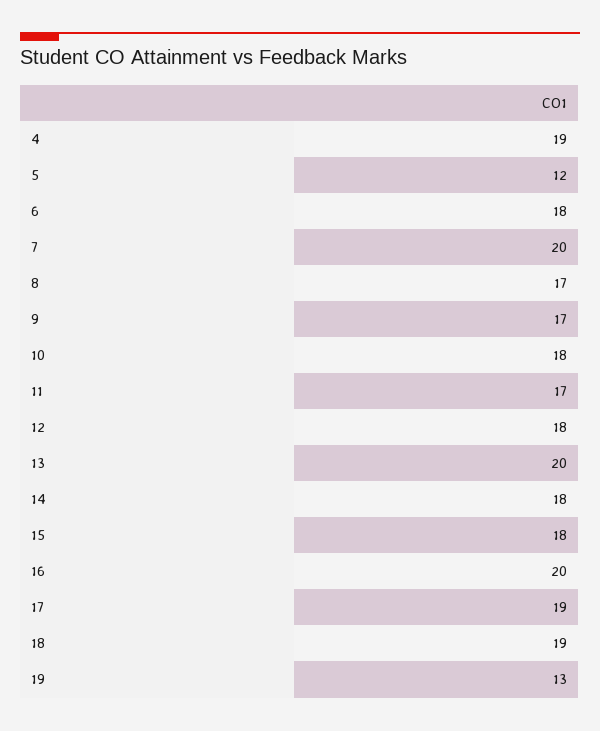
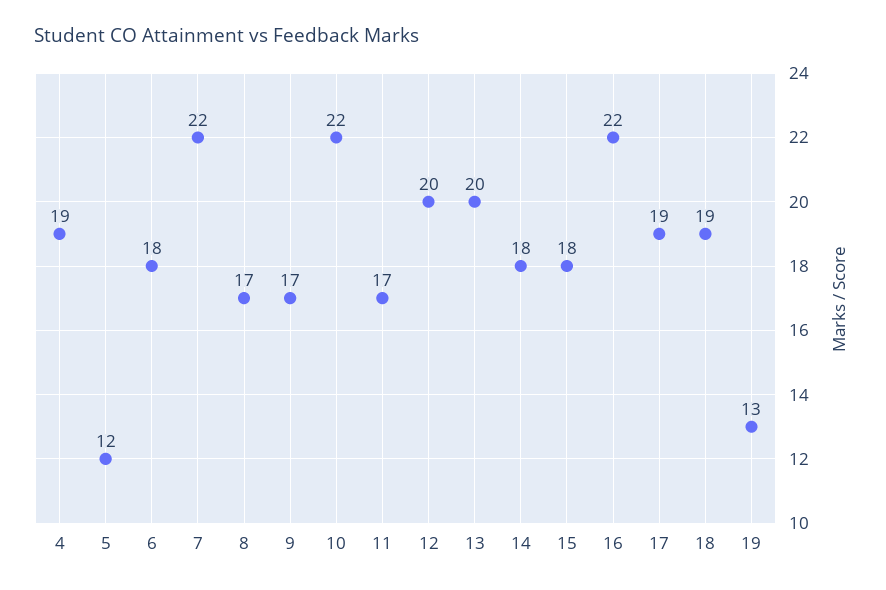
7: 20 -> 22
10: 18 -> 22
12: 18 -> 20
16: 20 -> 22

